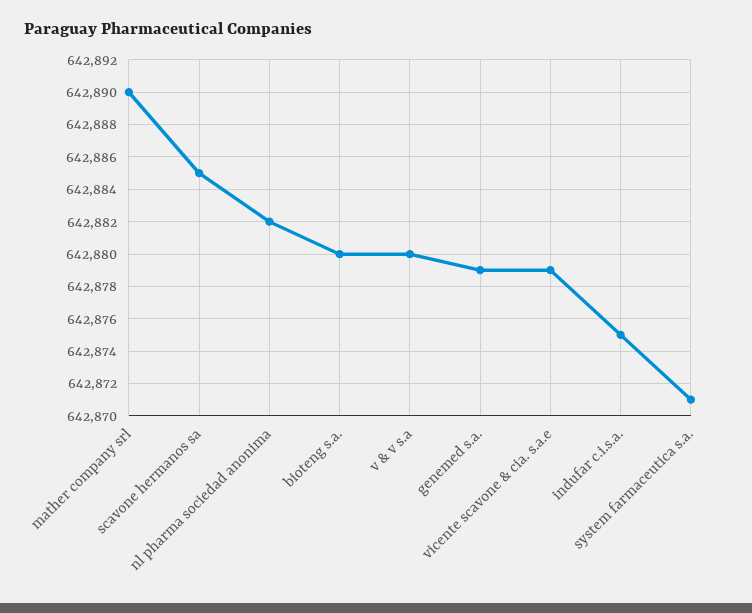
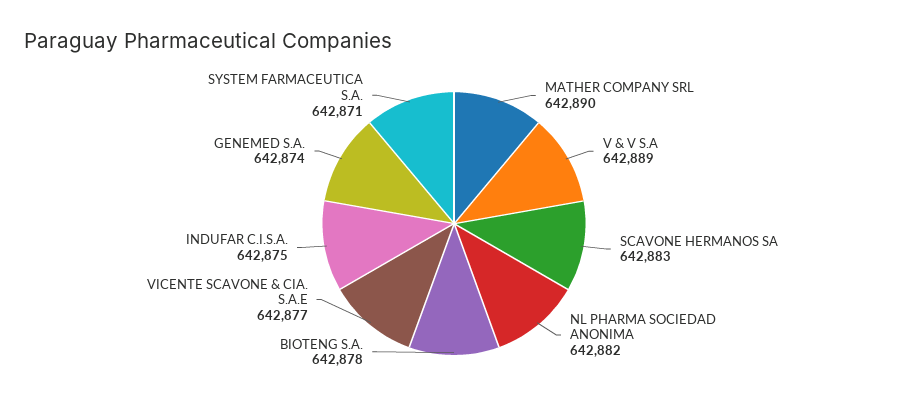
scavone hermanos sa: 642885 -> 642883
bioteng s.a.: 642880 -> 642878
v & v s.a: 642880 -> 642889
genemed s.a.: 642879 -> 642874
vicente scavone & cia. s.a.e: 642879 -> 642877

